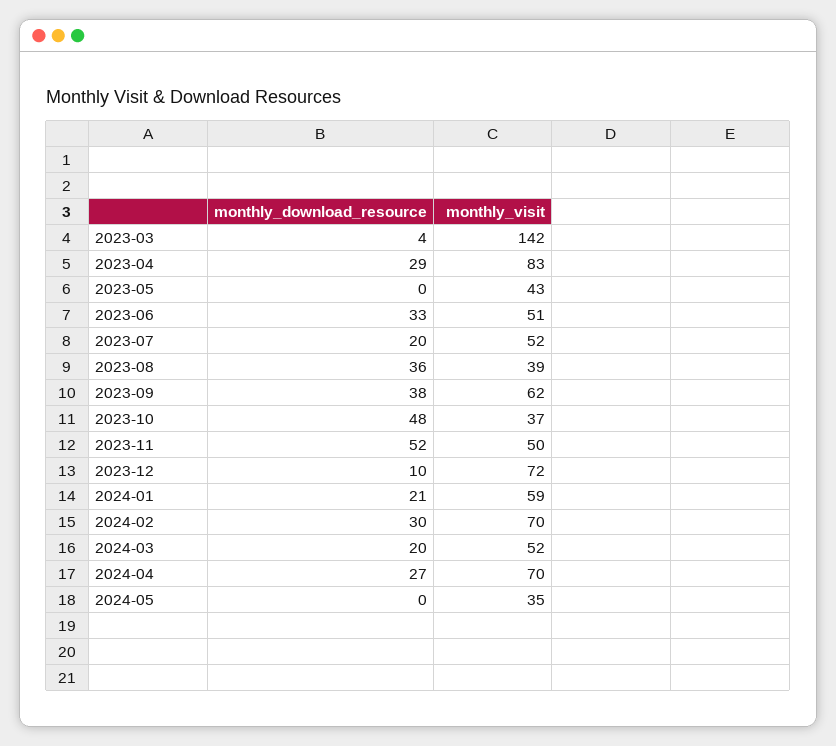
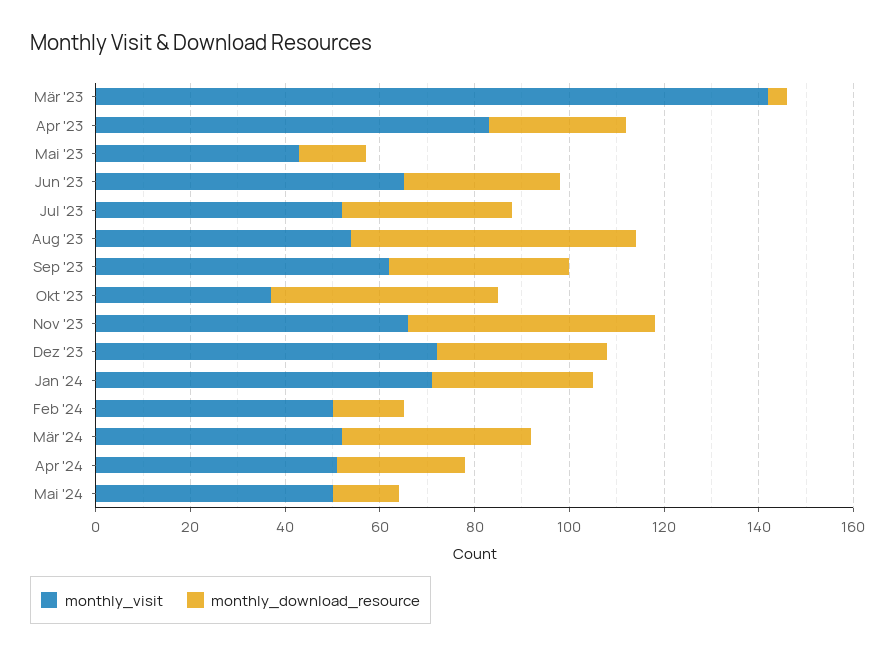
monthly_download_resource, 2023-05: 0 -> 15
monthly_visit, 2023-06: 51 -> 65
monthly_download_resource, 2023-07: 20 -> 35
monthly_download_resource, 2023-08: 36 -> 60
monthly_visit, 2023-08: 39 -> 55
monthly_visit, 2023-11: 50 -> 65
monthly_download_resource, 2023-12: 10 -> 35
monthly_download_resource, 2024-01: 21 -> 35
monthly_visit, 2024-01: 59 -> 70
monthly_download_resource, 2024-02: 30 -> 15
monthly_visit, 2024-02: 70 -> 50
monthly_download_resource, 2024-03: 20 -> 40
monthly_visit, 2024-04: 70 -> 50
monthly_download_resource, 2024-05: 0 -> 15
monthly_visit, 2024-05: 35 -> 50

